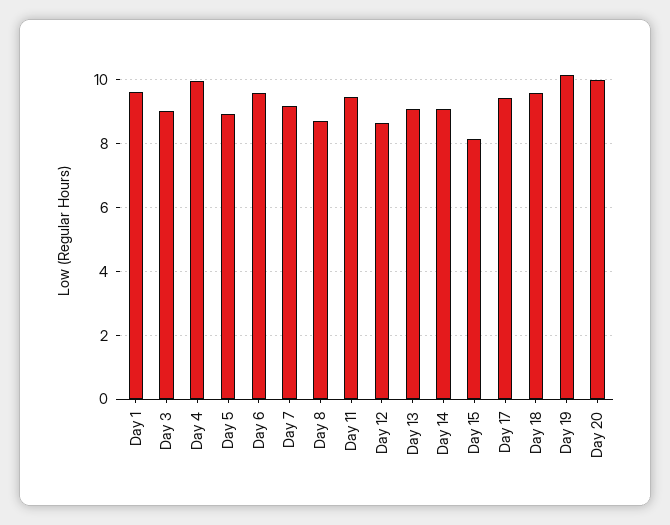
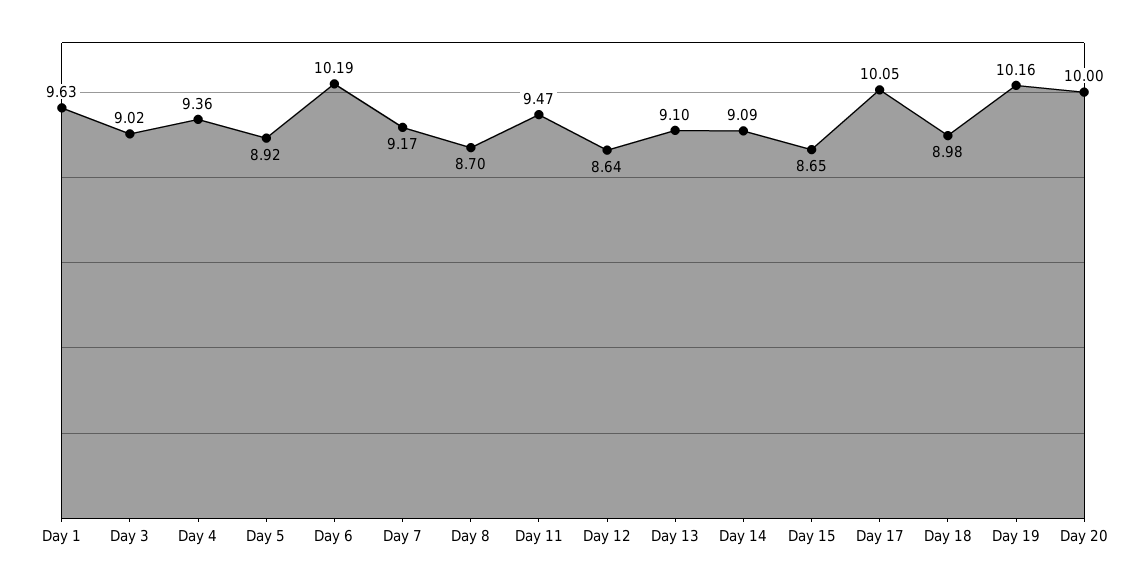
Day 4: 10 -> 9.36
Day 6: 9.6 -> 10.19
Day 15: 8.2 -> 8.65
Day 17: 9.4 -> 10.05
Day 18: 9.6 -> 8.98

